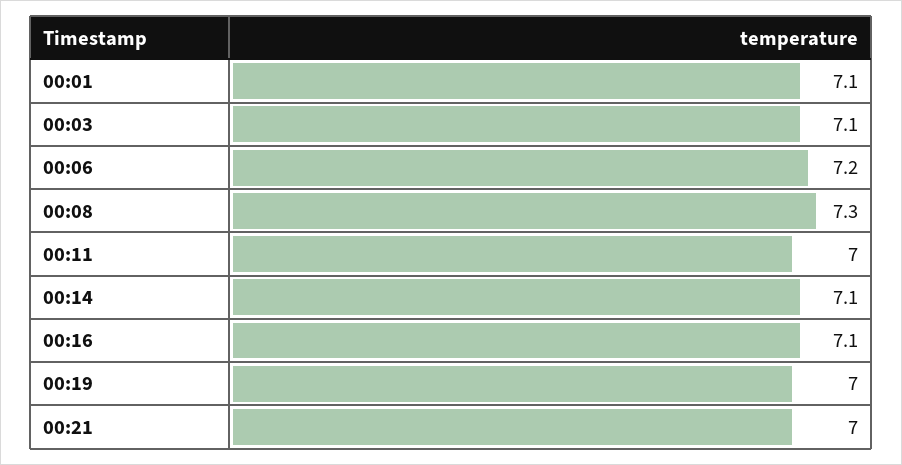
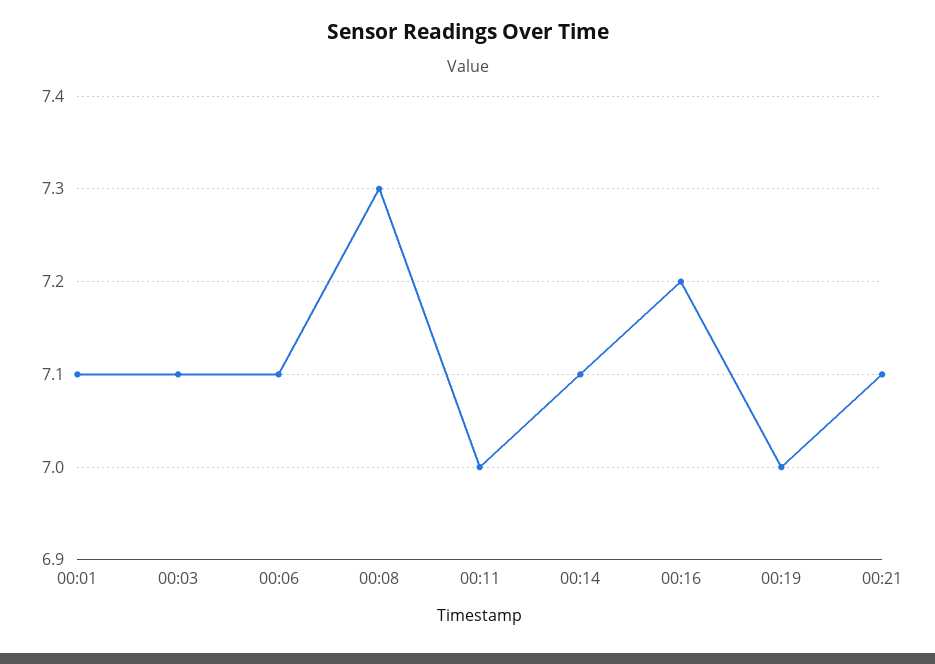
00:06: 7.2 -> 7.1
00:16: 7.1 -> 7.2
00:21: 7 -> 7.1

